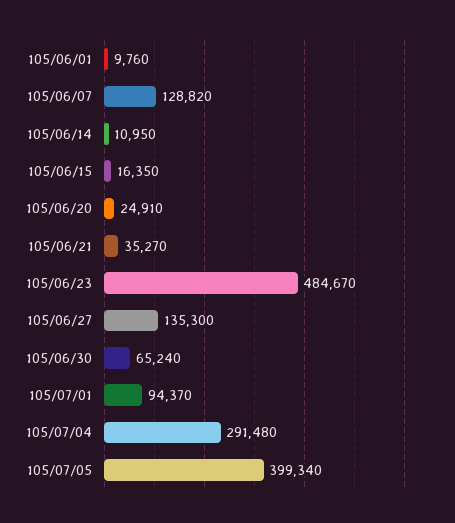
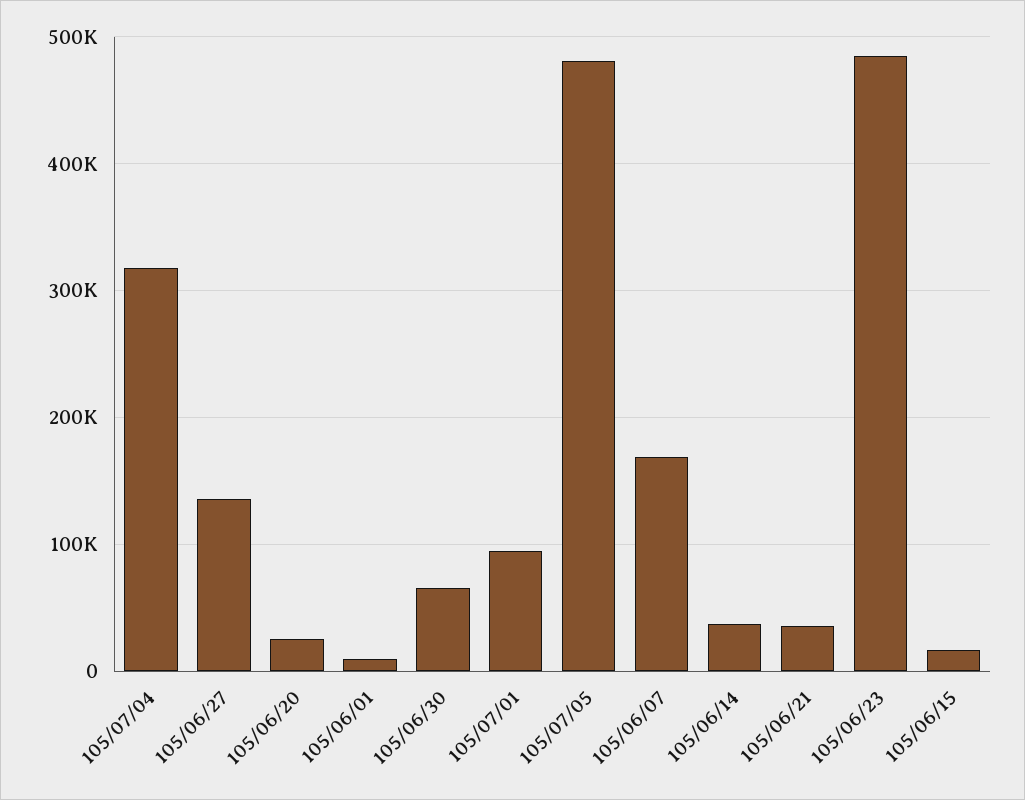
105/06/07: 128820 -> 170000
105/06/14: 10950 -> 40000
105/07/04: 291480 -> 320000
105/07/05: 399340 -> 480000

